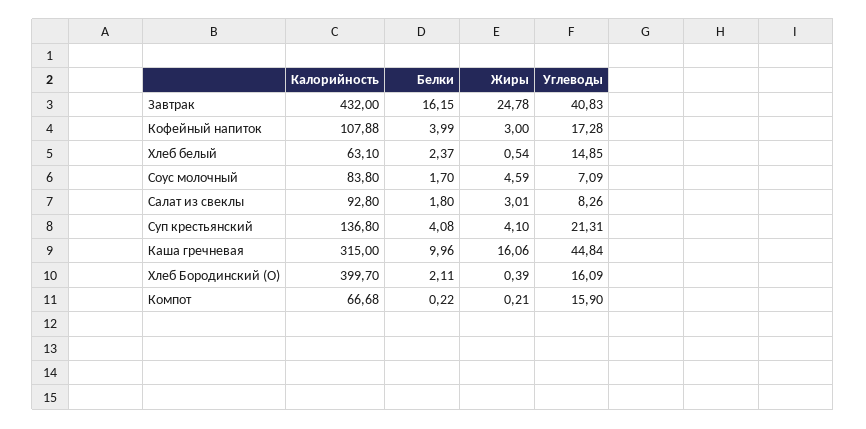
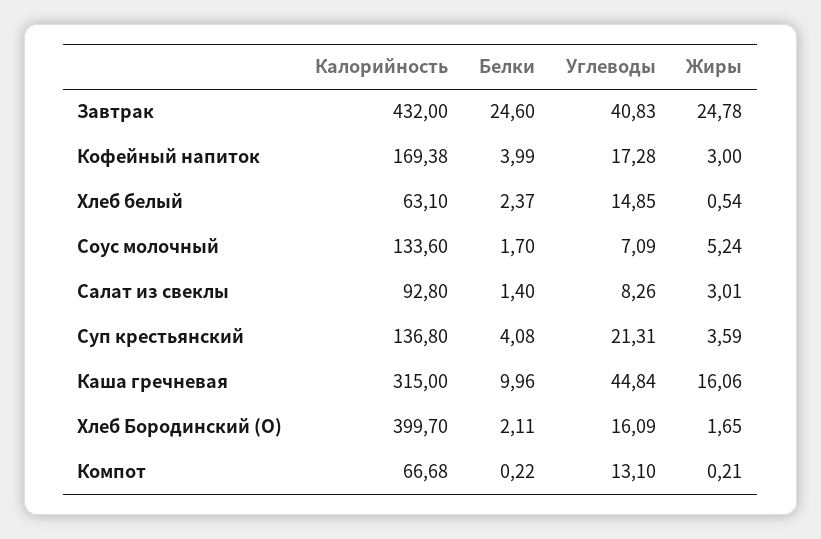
Белки, Завтрак: 16.15 -> 24.6
Калорийность, Кофейный напиток: 107.88 -> 169.38
Калорийность, Соус молочный: 83.8 -> 133.6
Жиры, Соус молочный: 4.59 -> 5.24
Белки, Салат из свеклы: 1.8 -> 1.4
Жиры, Суп крестьянский: 4.1 -> 3.59
Жиры, Хлеб Бородинский (О): 0.39 -> 1.65
Углеводы, Компот: 15.9 -> 13.1

